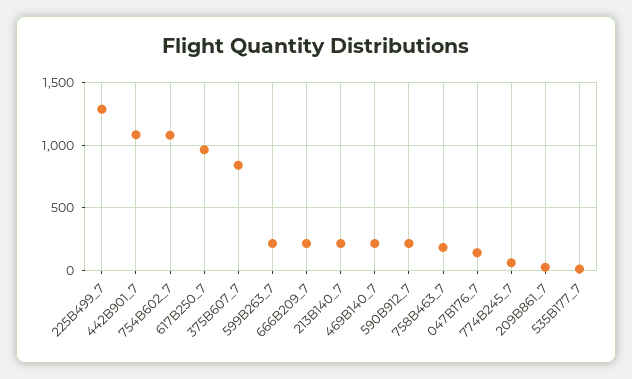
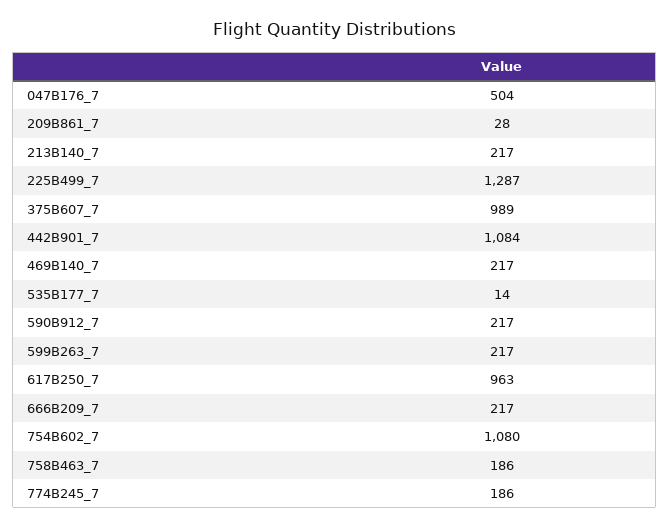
375B607_7: 850 -> 989
047B176_7: 150 -> 504
774B245_7: 50 -> 186

